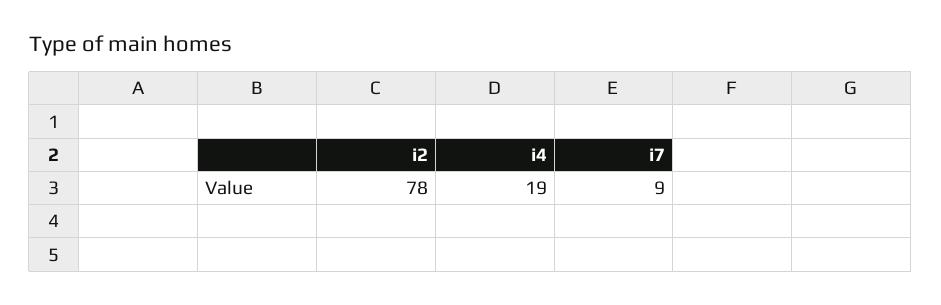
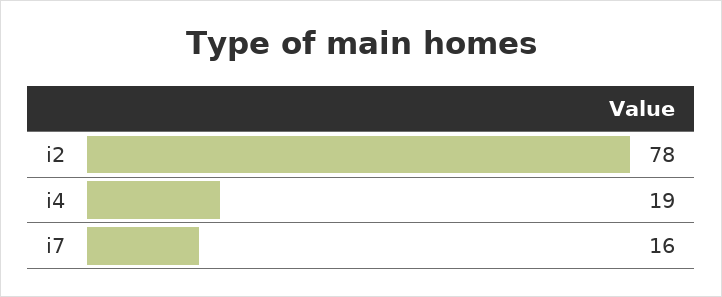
i7: 9 -> 16

